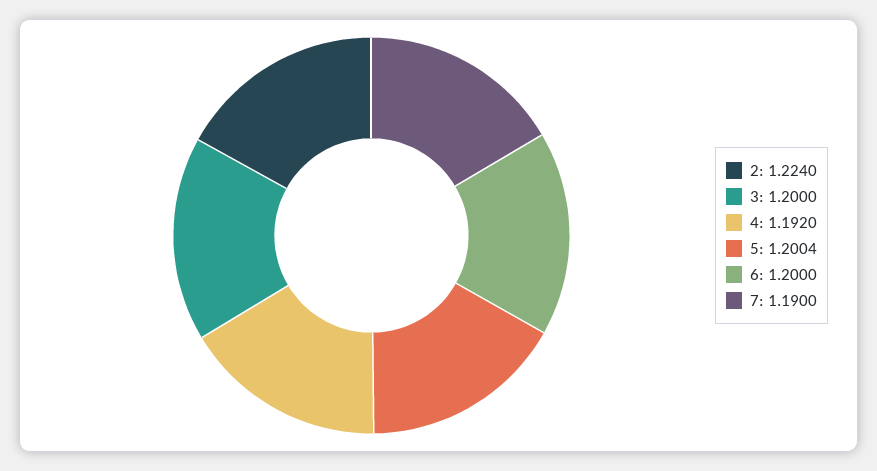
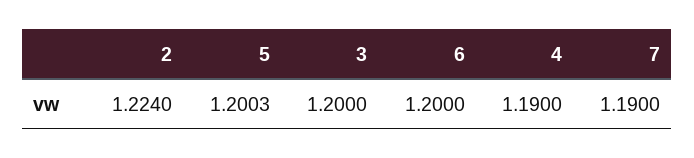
4: 1.192 -> 1.19
5: 1.2004 -> 1.2003

